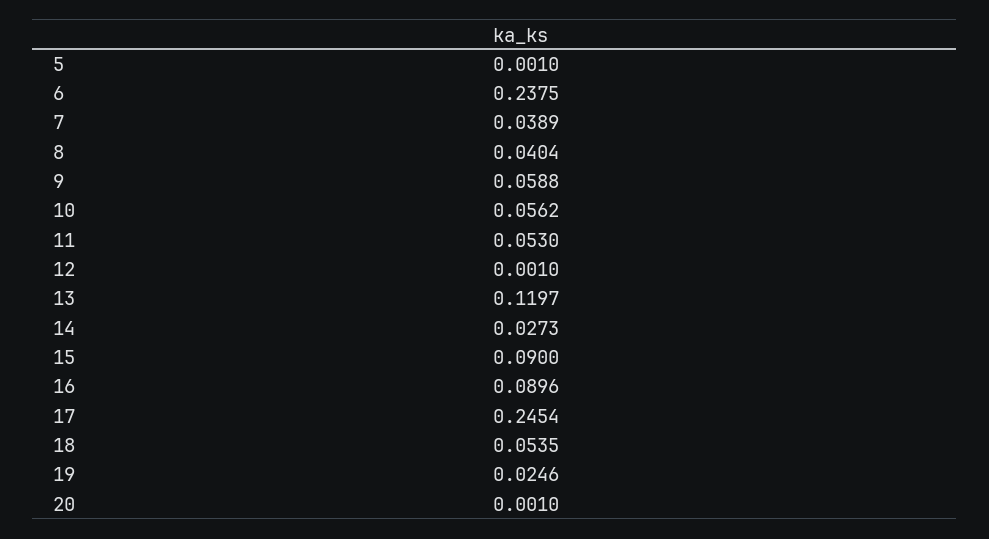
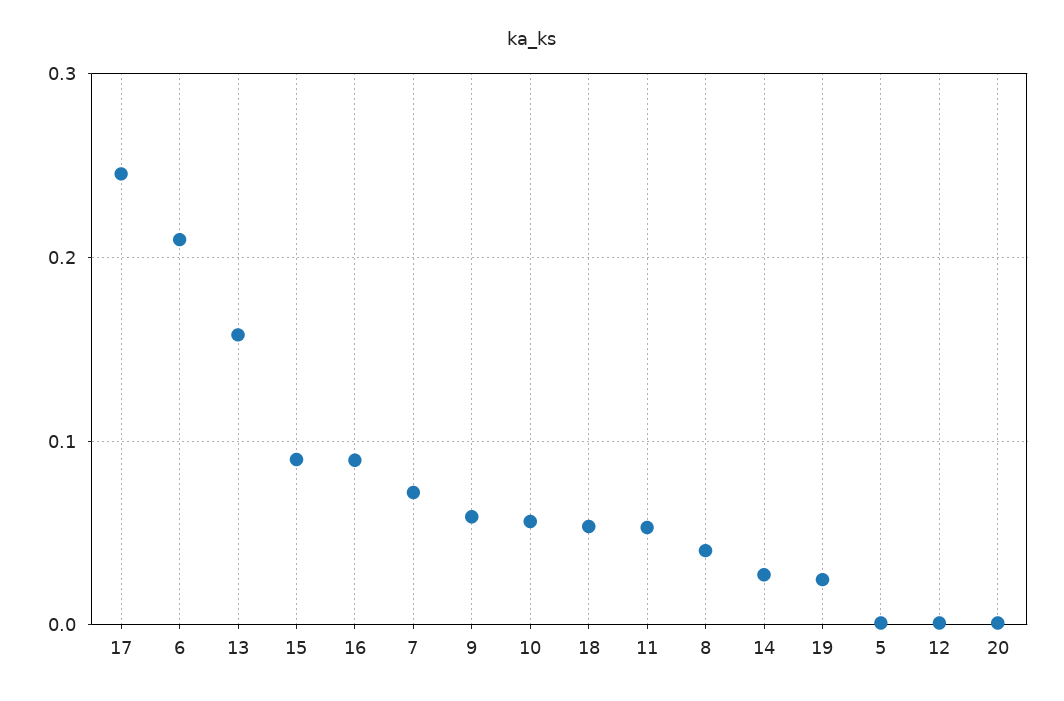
6: 0.2375 -> 0.21
7: 0.0389 -> 0.07
13: 0.1197 -> 0.16

